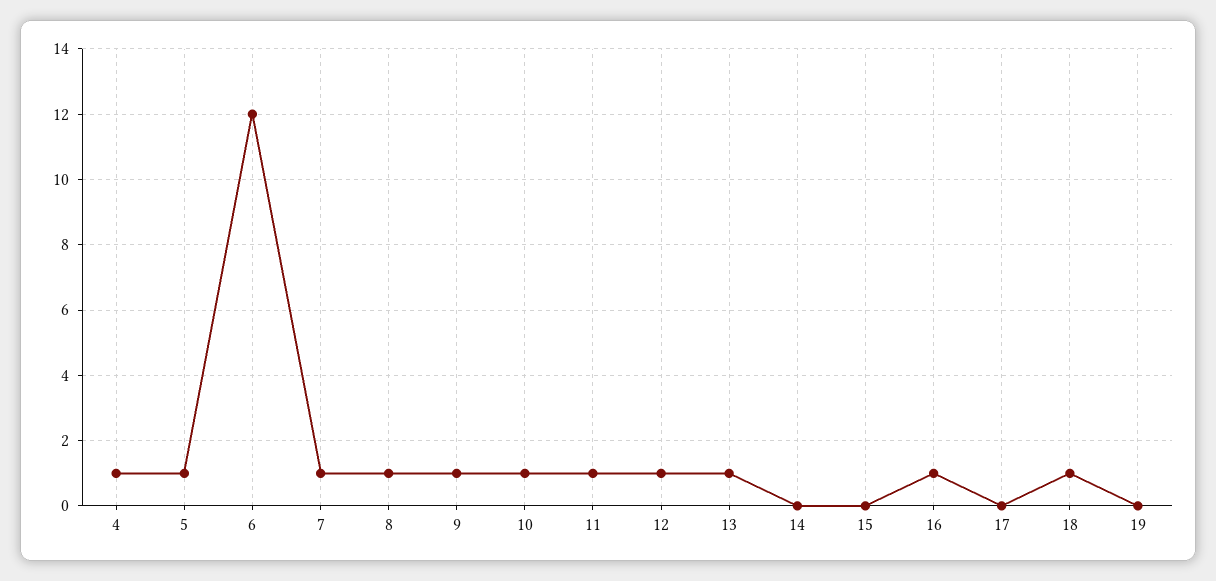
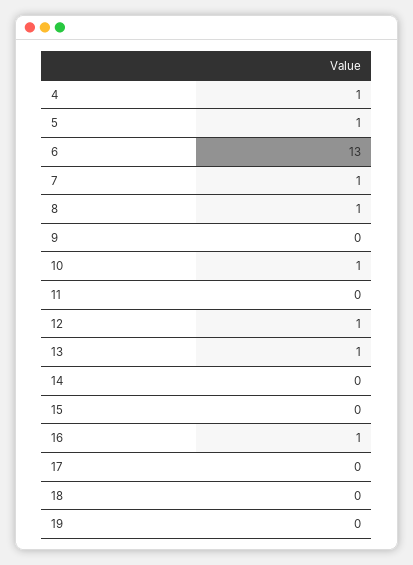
6: 12 -> 13
9: 1 -> 0
11: 1 -> 0
18: 1 -> 0

